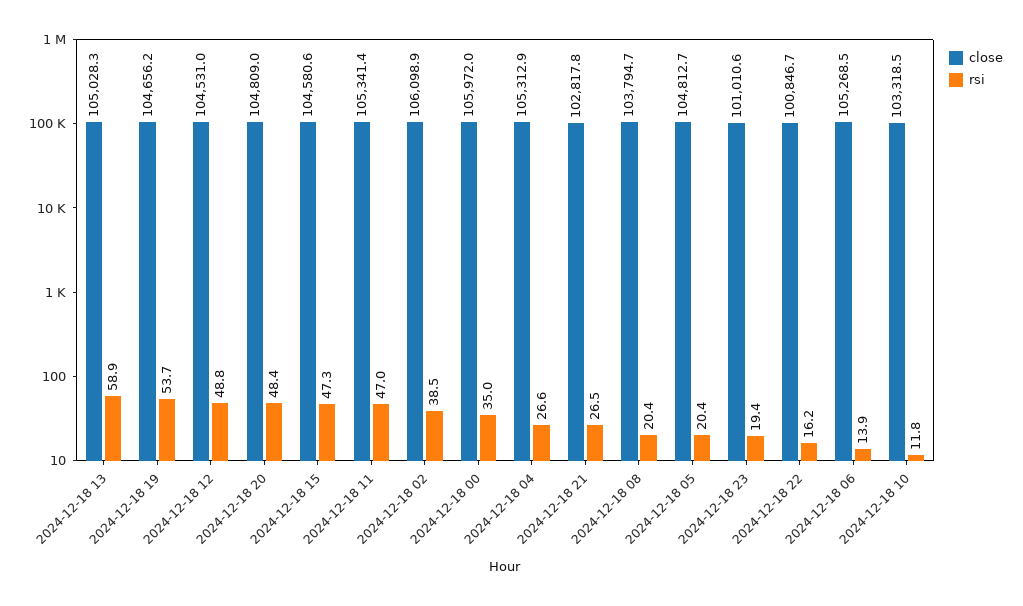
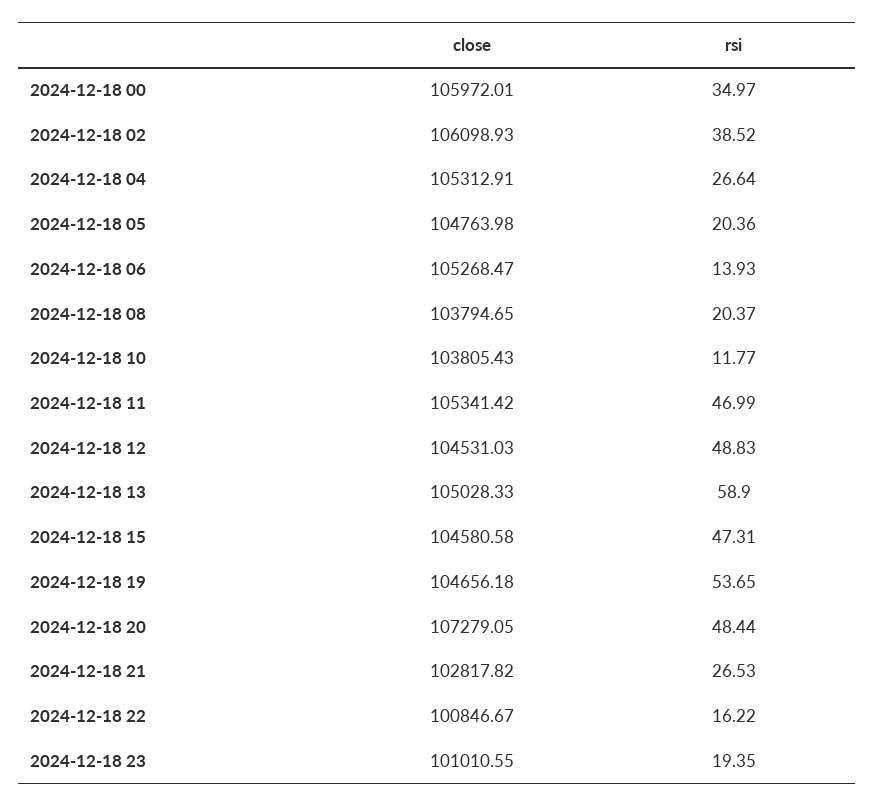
close, 2024-12-18 20: 104809 -> 107279.05
close, 2024-12-18 05: 104812.7 -> 104763.98
close, 2024-12-18 10: 103318.5 -> 103805.43

